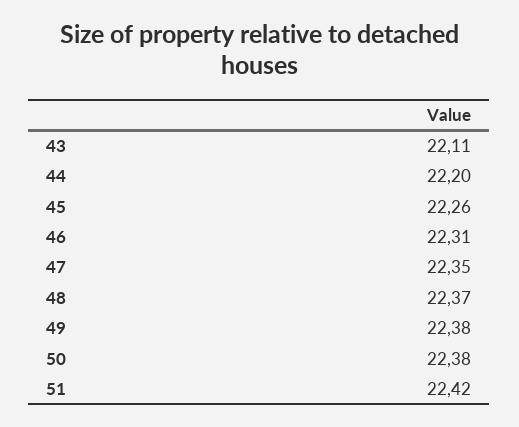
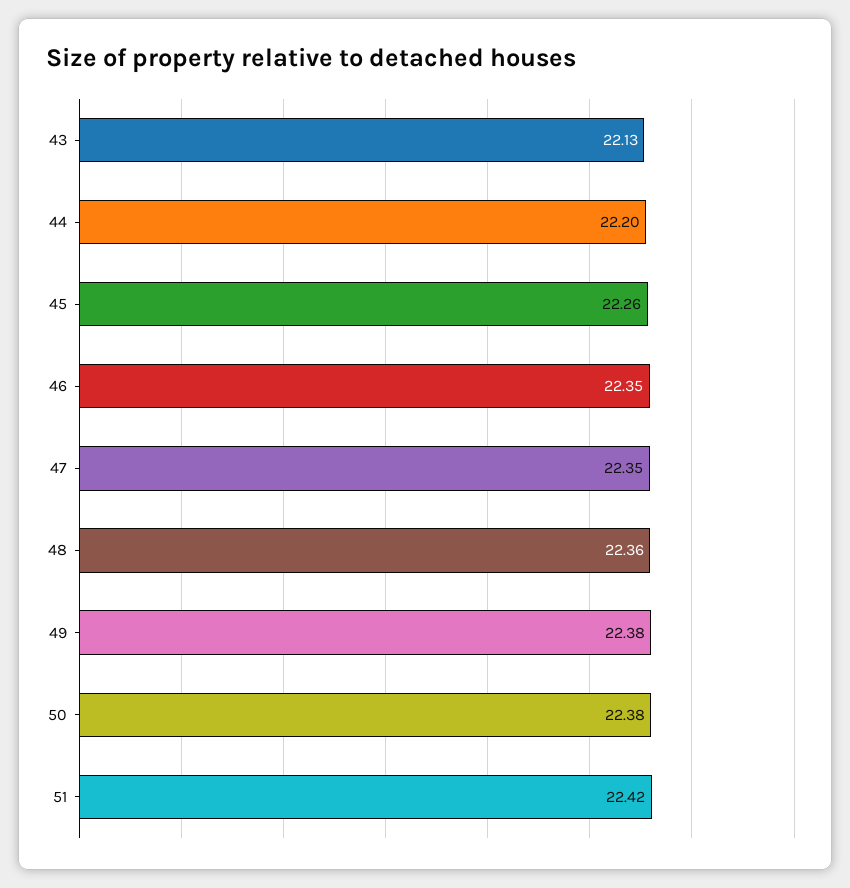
43: 22.11 -> 22.13
46: 22.31 -> 22.35
48: 22.37 -> 22.36

